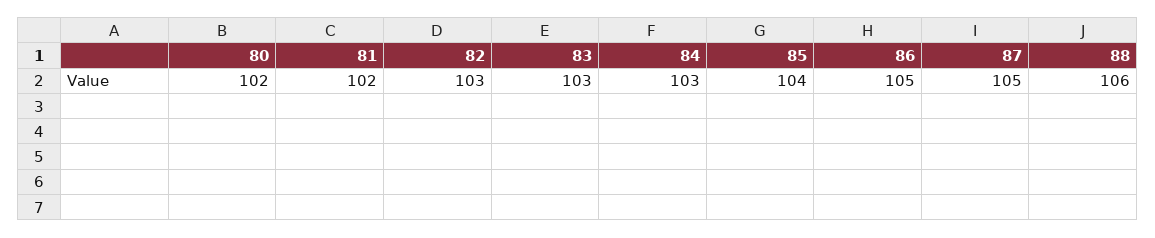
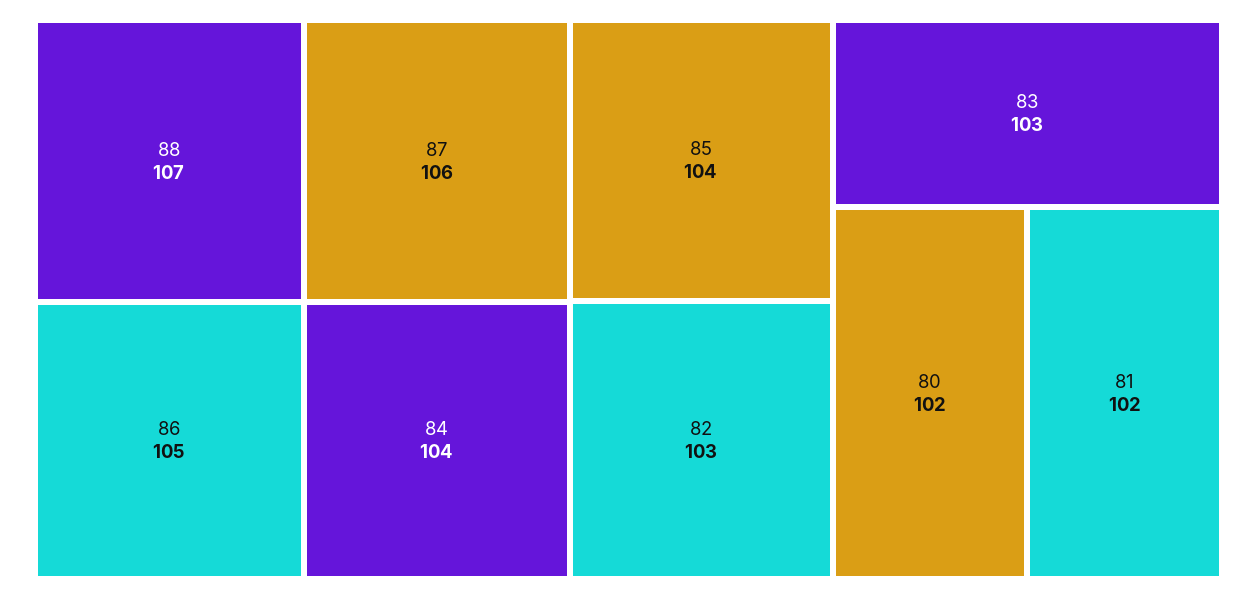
84: 103 -> 104
87: 105 -> 106
88: 106 -> 107

